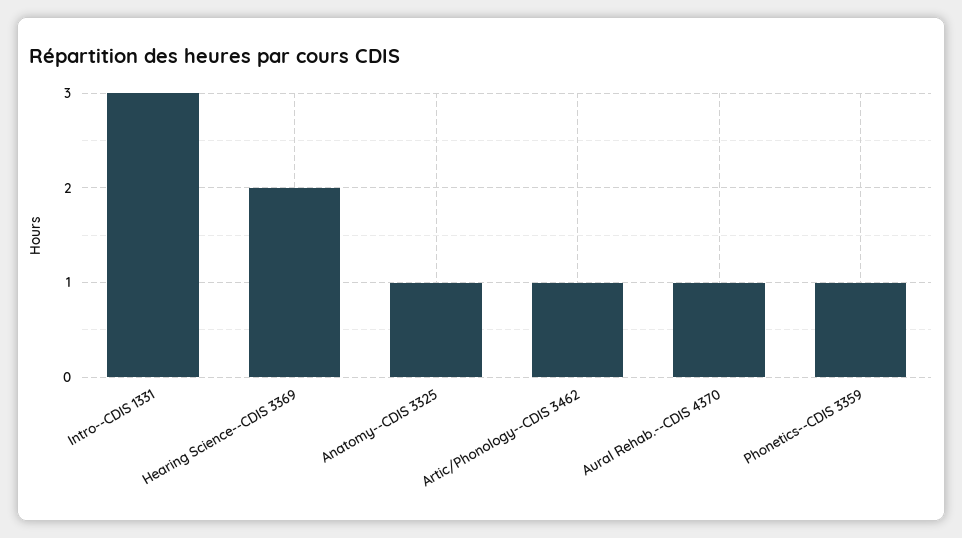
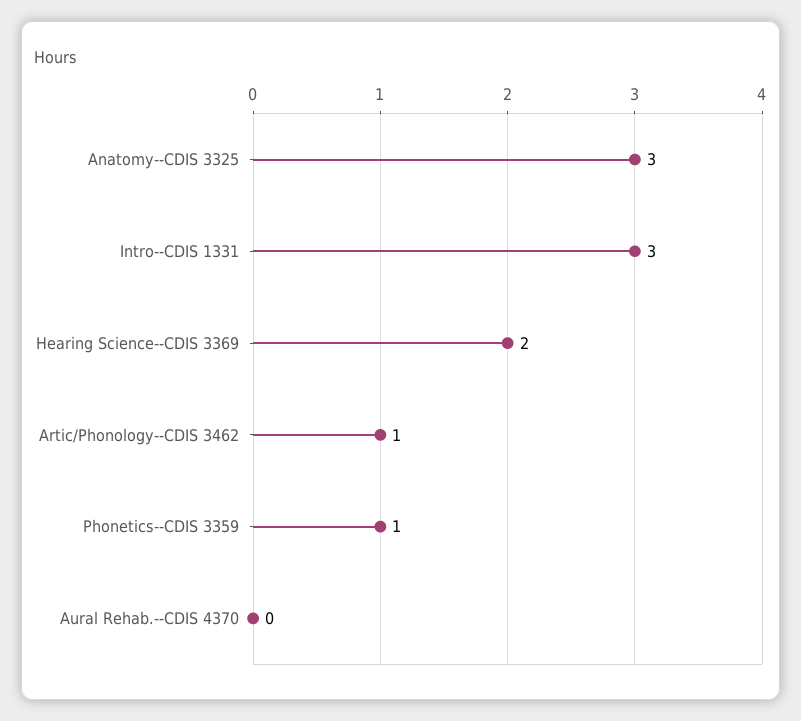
Anatomy--CDIS 3325: 1 -> 3
Aural Rehab.--CDIS 4370: 1 -> 0

